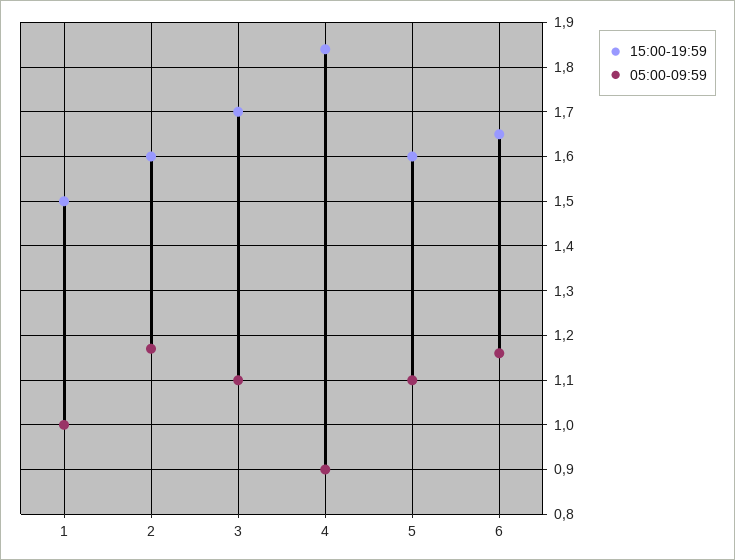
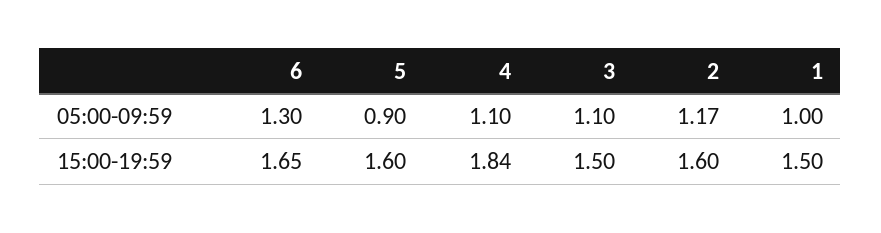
15:00-19:59, 3: 1.7 -> 1.5
05:00-09:59, 4: 0.9 -> 1.1
05:00-09:59, 5: 1.1 -> 0.9
05:00-09:59, 6: 1.15 -> 1.3

